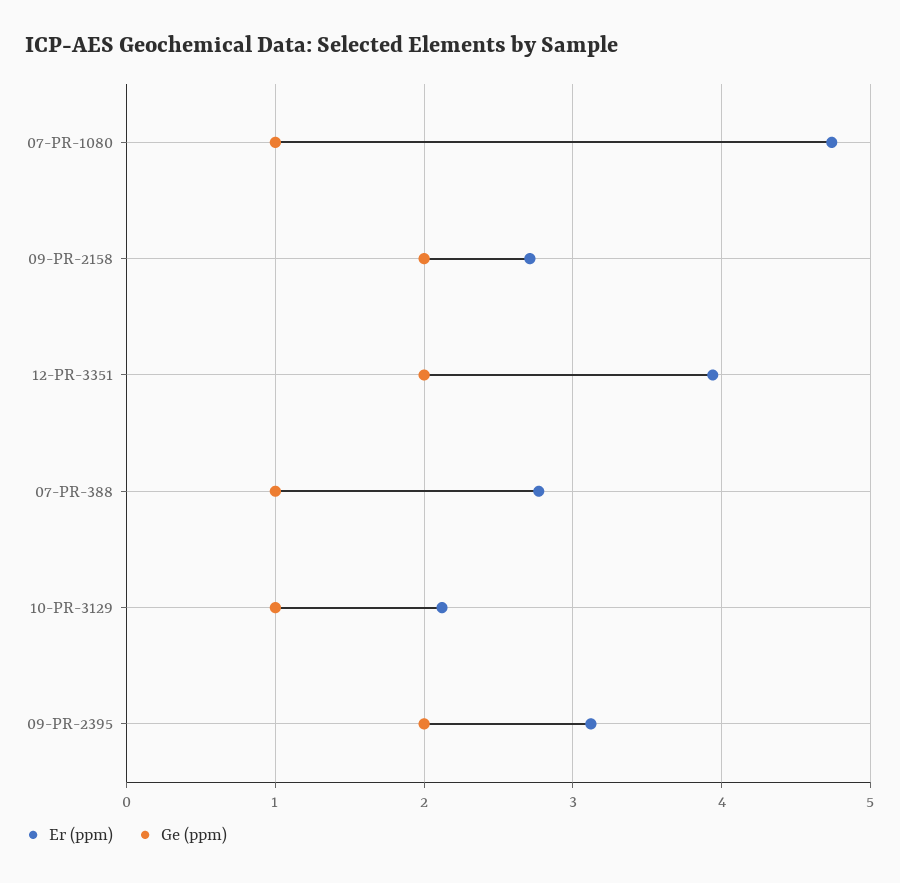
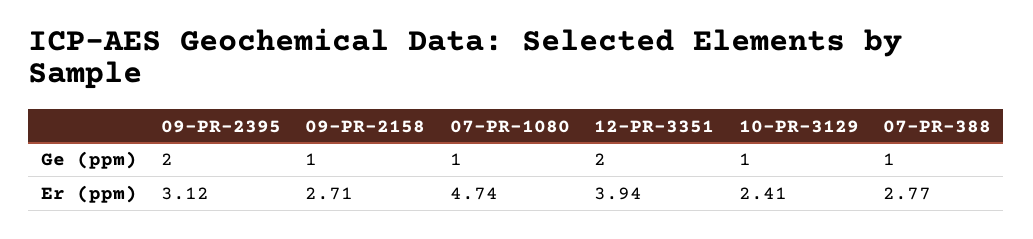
Ge (ppm), 09-PR-2158: 2 -> 1
Er (ppm), 10-PR-3129: 2.1 -> 2.41

